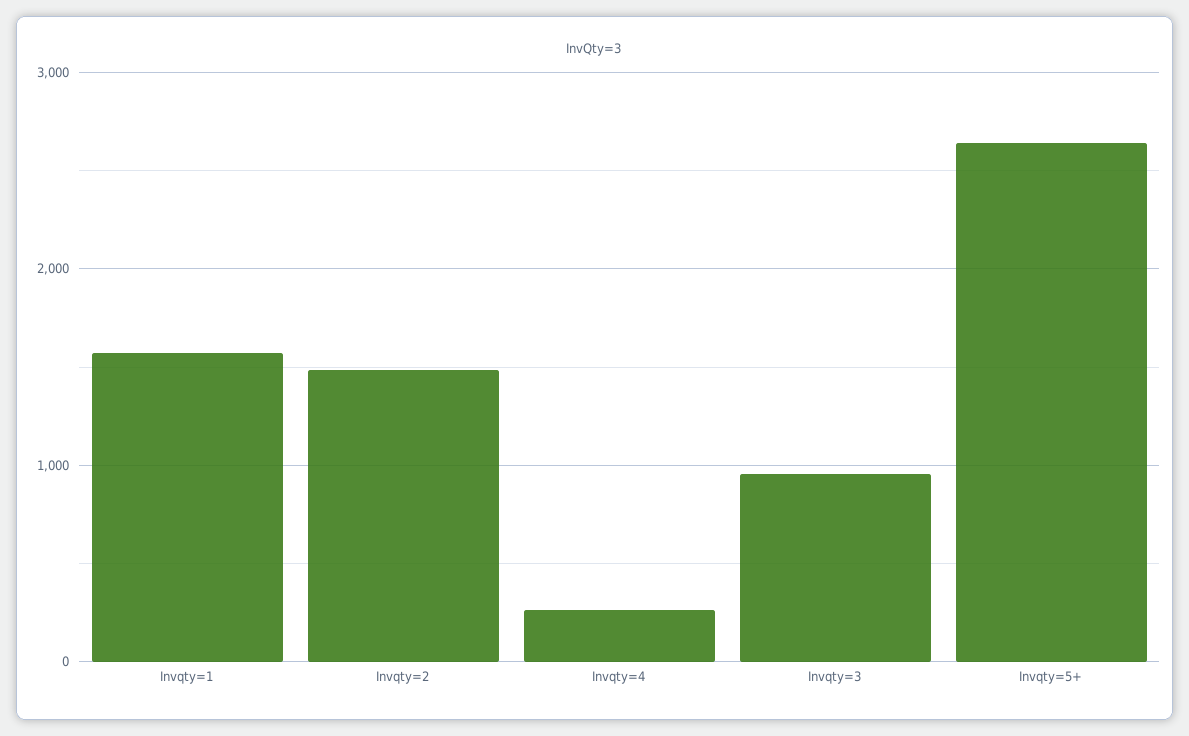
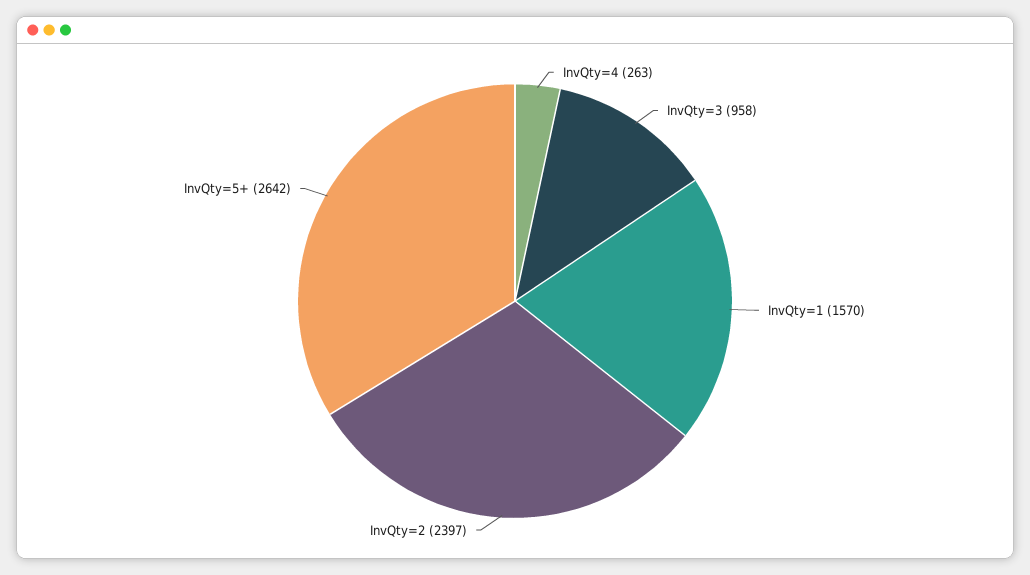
Invqty=2: 1500 -> 2397

